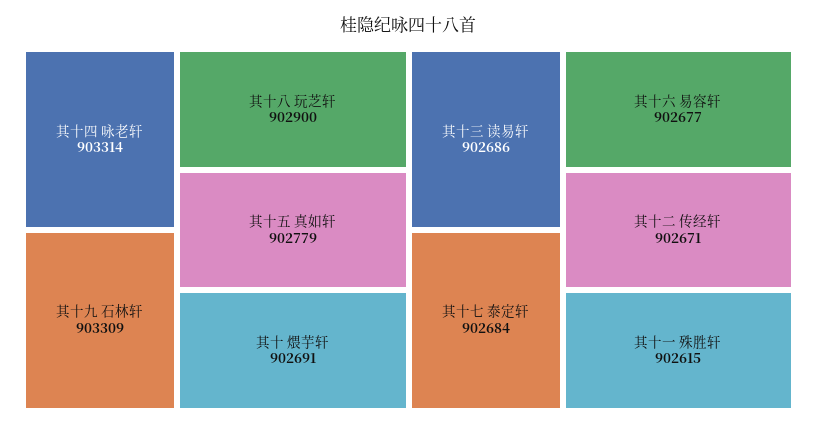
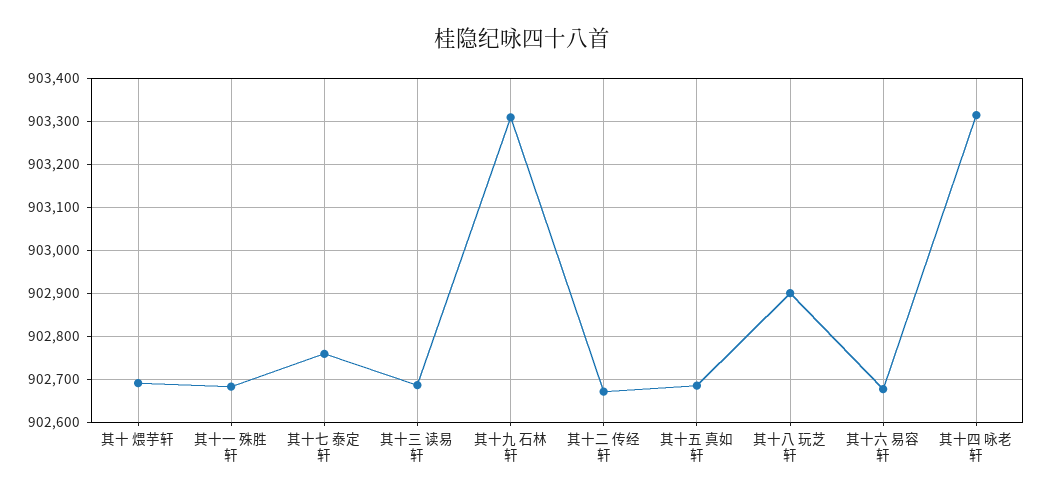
其十五 真如轩: 902779 -> 902680
其十七 泰定轩: 902684 -> 902760
其十一 殊胜轩: 902615 -> 902680

